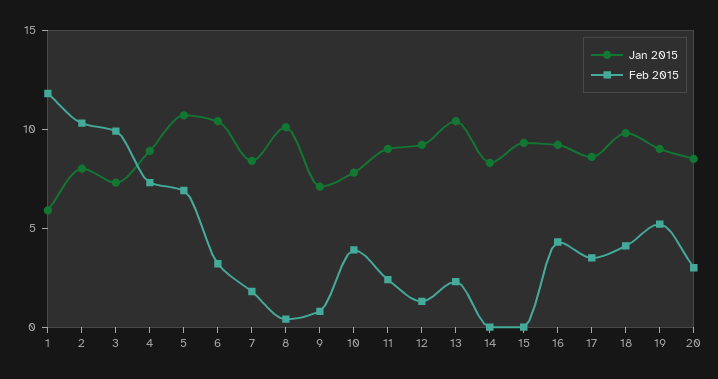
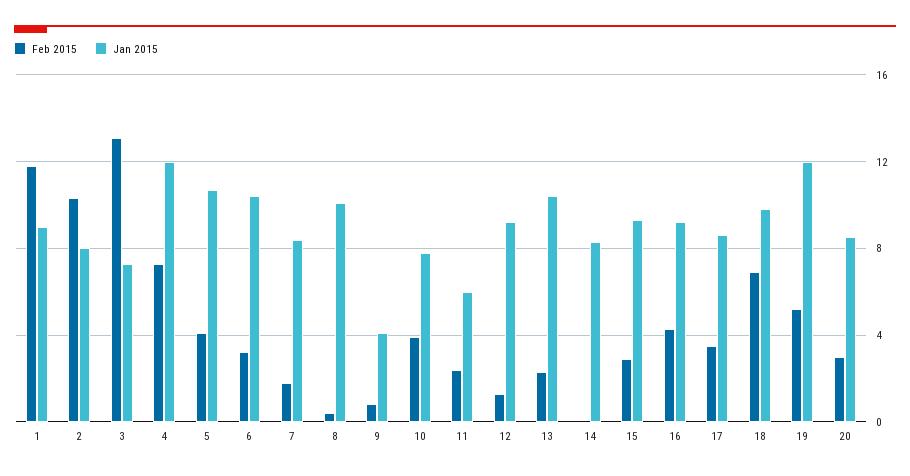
Jan 2015, 1: 6 -> 9
Feb 2015, 3: 10 -> 13
Jan 2015, 4: 9 -> 12
Feb 2015, 5: 7 -> 4
Jan 2015, 9: 7 -> 4
Jan 2015, 11: 9 -> 6
Feb 2015, 15: 0 -> 3
Feb 2015, 18: 4 -> 7
Jan 2015, 19: 9 -> 12

